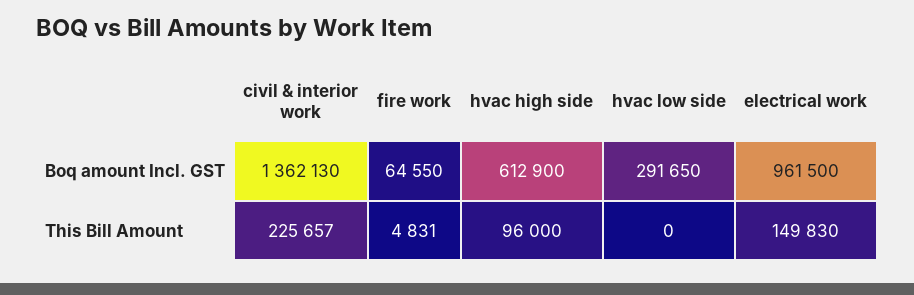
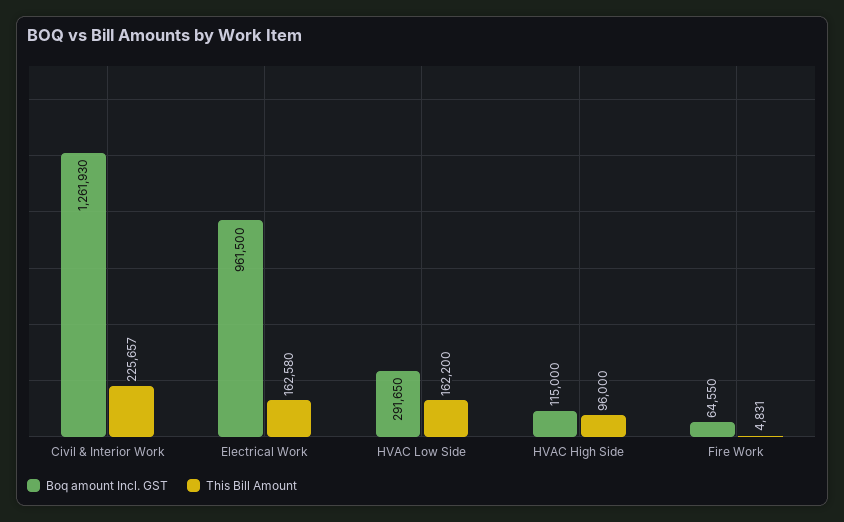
Boq amount Incl. GST, civil & interior work: 1362130 -> 1261930
Boq amount Incl. GST, hvac high side: 612900 -> 115000
This Bill Amount, hvac low side: 0 -> 162200
This Bill Amount, electrical work: 149830 -> 162580

